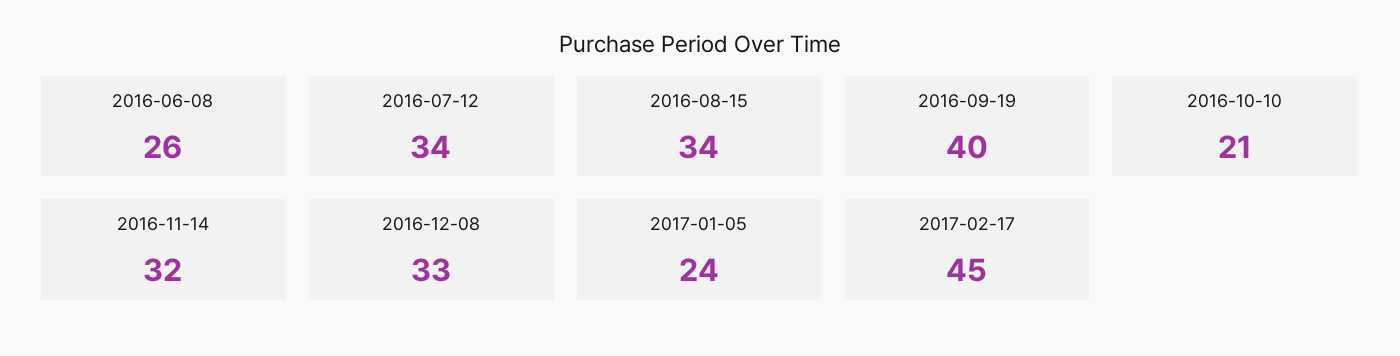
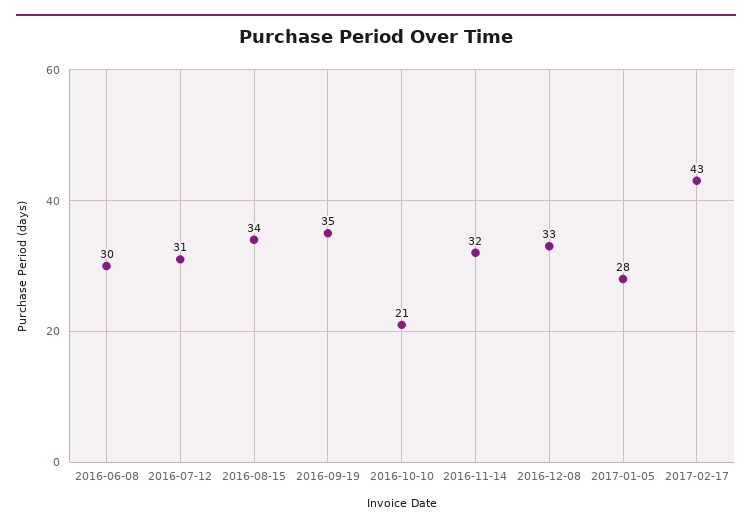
2016-06-08: 26 -> 30
2016-07-12: 34 -> 31
2016-09-19: 40 -> 35
2017-01-05: 24 -> 28
2017-02-17: 45 -> 43

